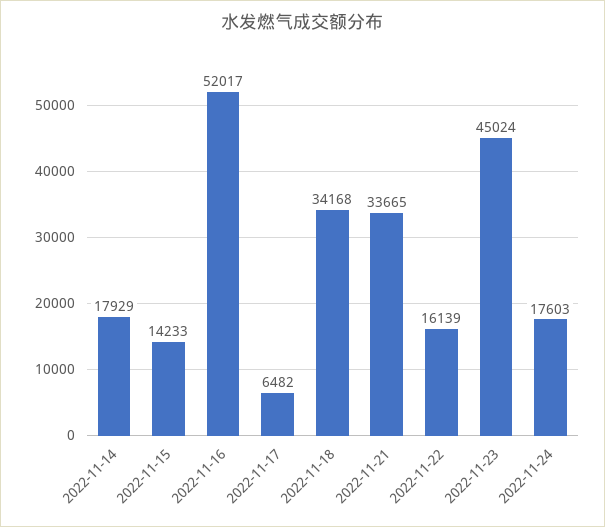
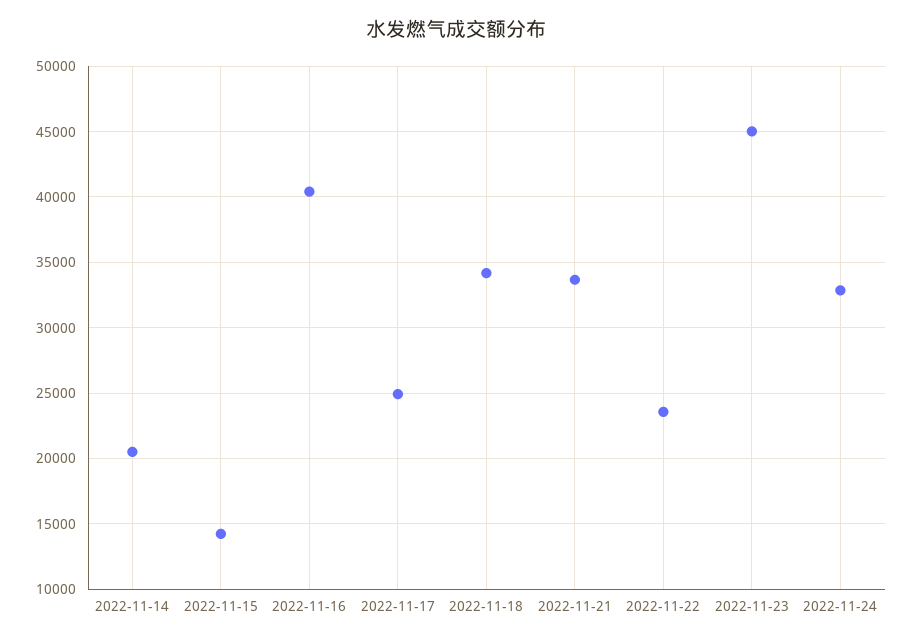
2022-11-14: 17929 -> 20500
2022-11-16: 52017 -> 40500
2022-11-17: 6482 -> 25000
2022-11-22: 16139 -> 23500
2022-11-24: 17603 -> 33000

